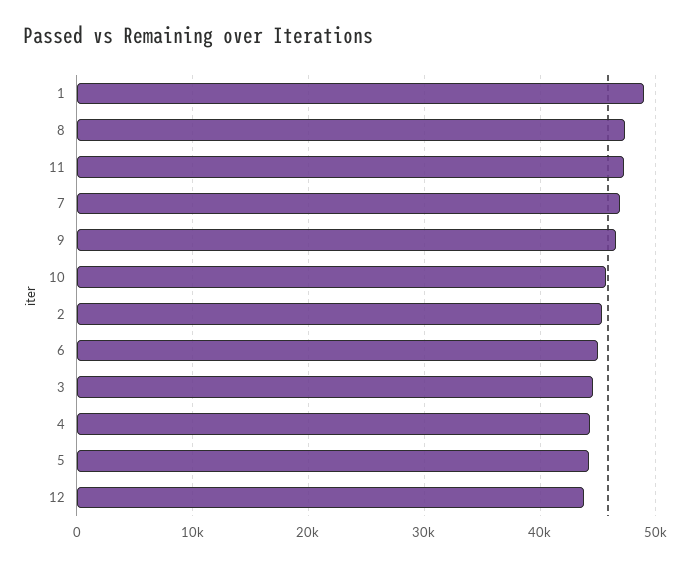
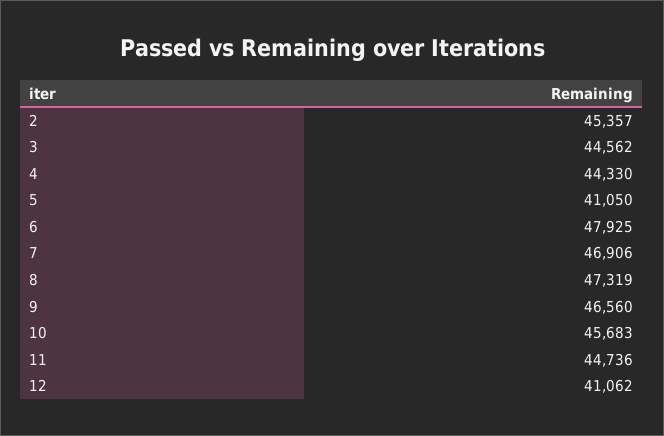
1: 49000 -> none
11: 47000 -> 44736
6: 45000 -> 47925
5: 44000 -> 41050
12: 44000 -> 41062

